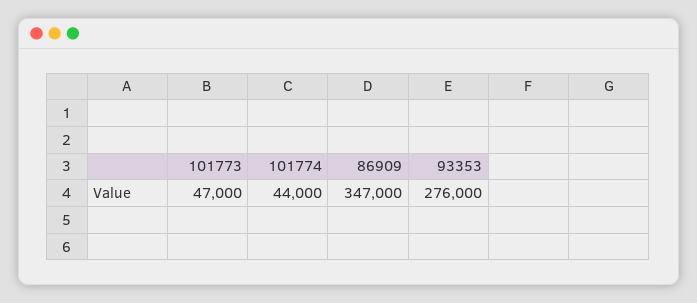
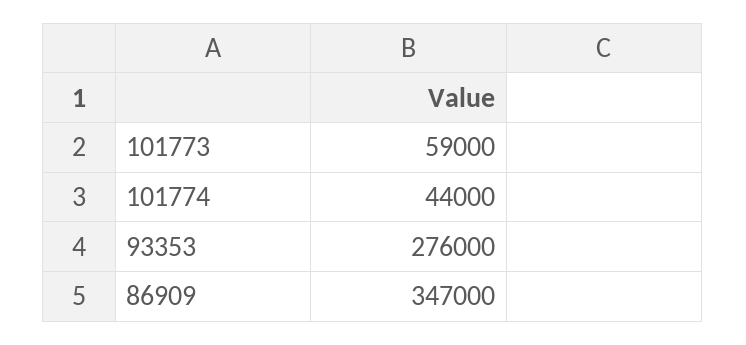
101773: 47000 -> 59000

